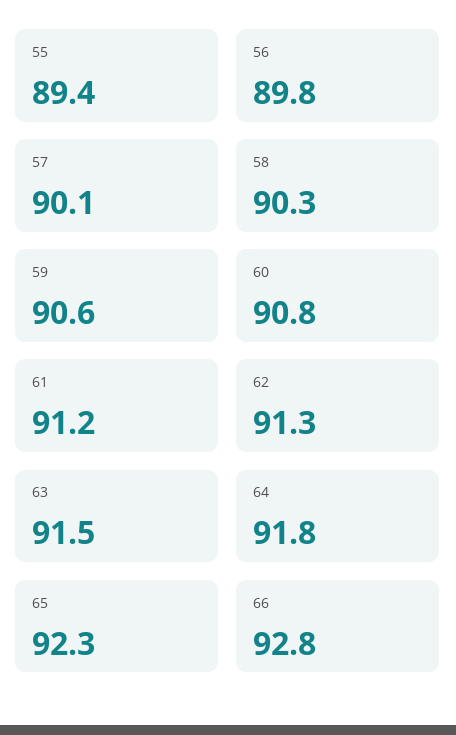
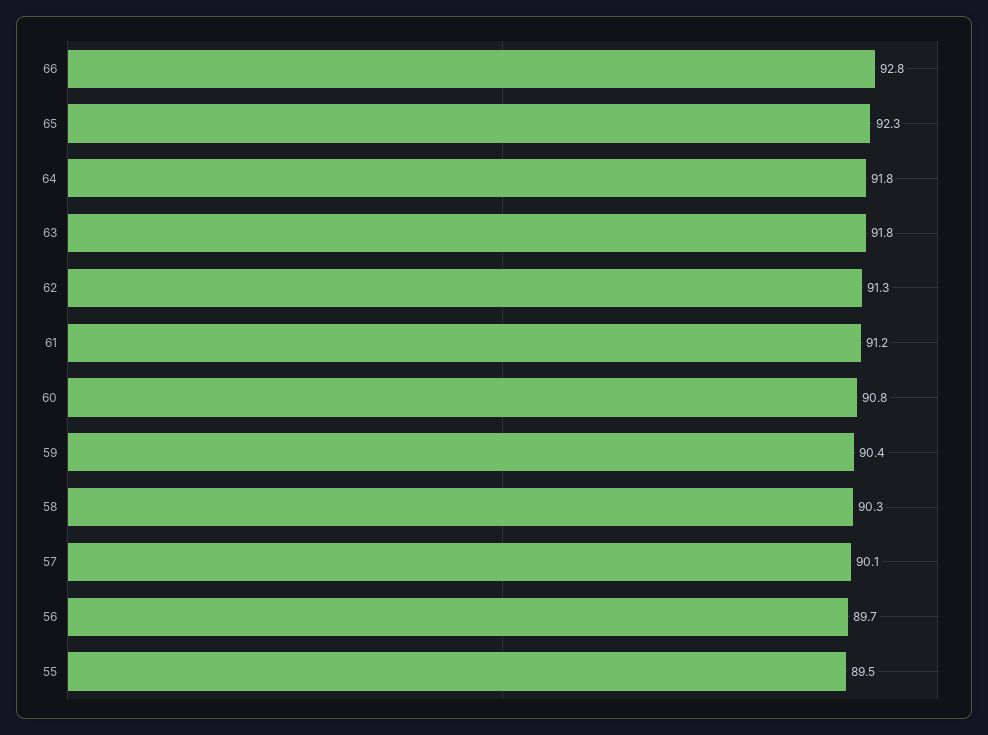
55: 89.4 -> 89.5
56: 89.8 -> 89.7
59: 90.6 -> 90.4
63: 91.5 -> 91.8

